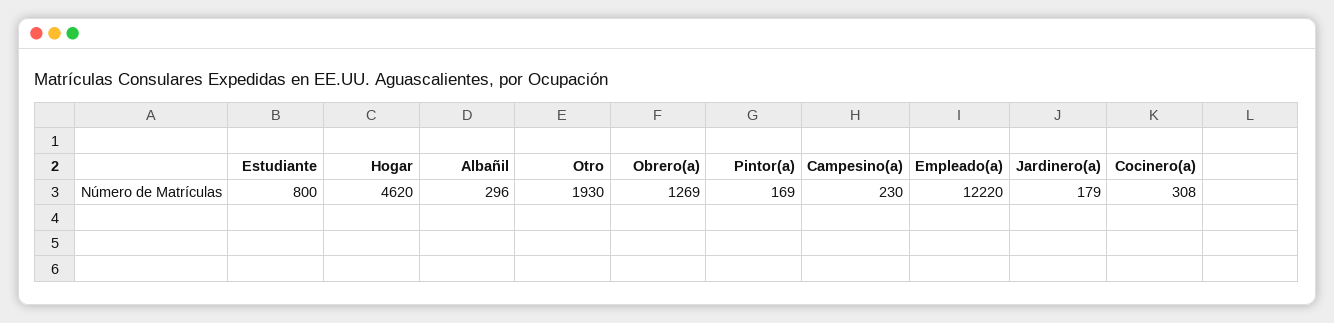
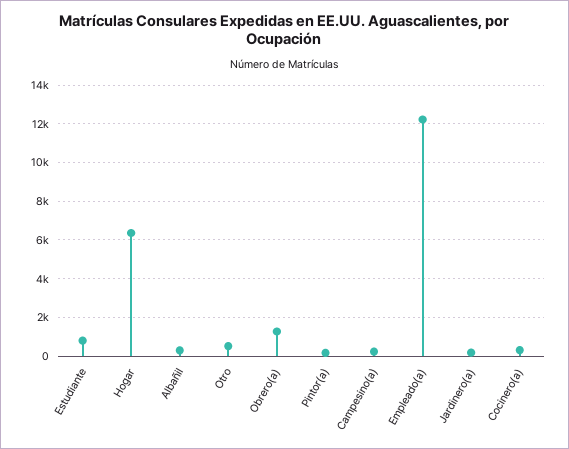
Hogar: 4620 -> 6500
Otro: 1930 -> 500

